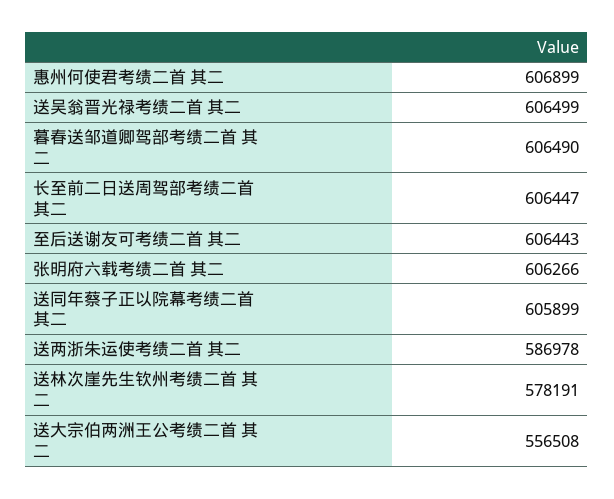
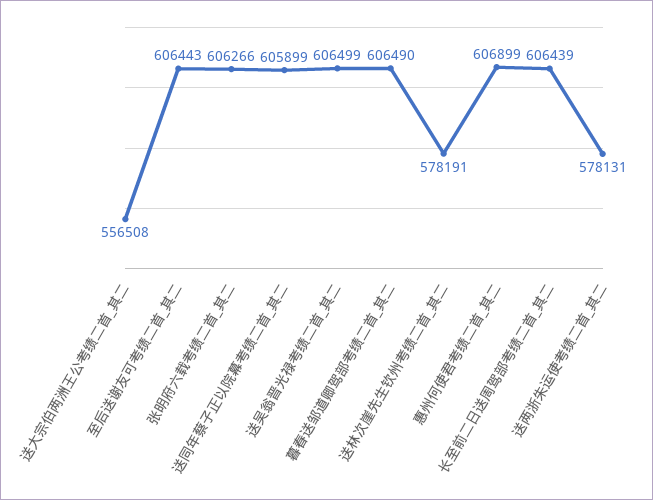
长至前二日送周驾部考绩二首 其二: 606447 -> 606439
送两浙朱运使考绩二首 其二: 586978 -> 578131

